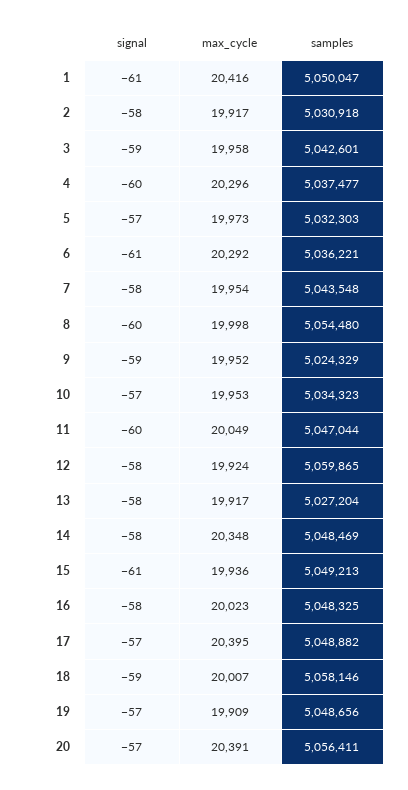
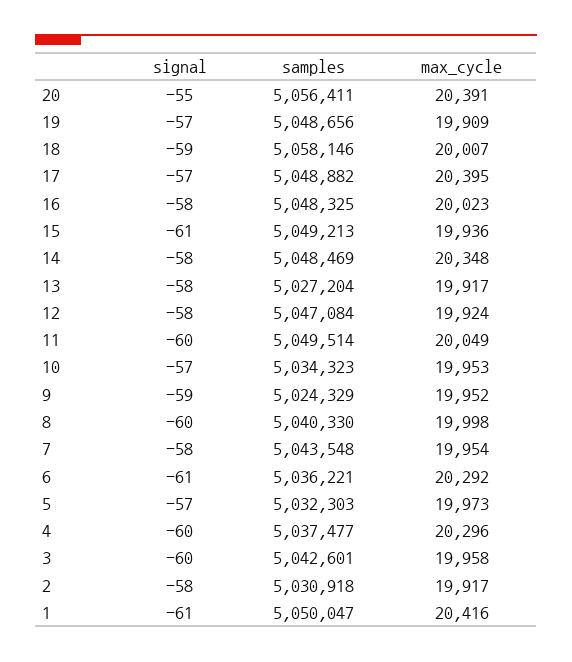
signal, 3: -59 -> -60
samples, 8: 5054480 -> 5040330
samples, 11: 5047044 -> 5049514
samples, 12: 5059865 -> 5047084
signal, 20: -57 -> -55

